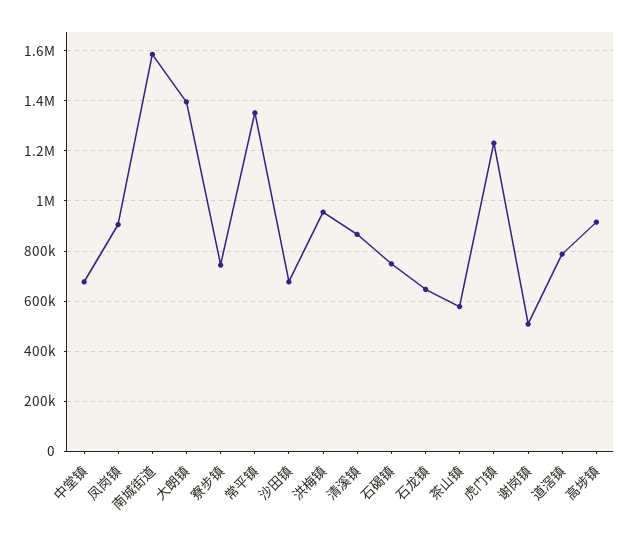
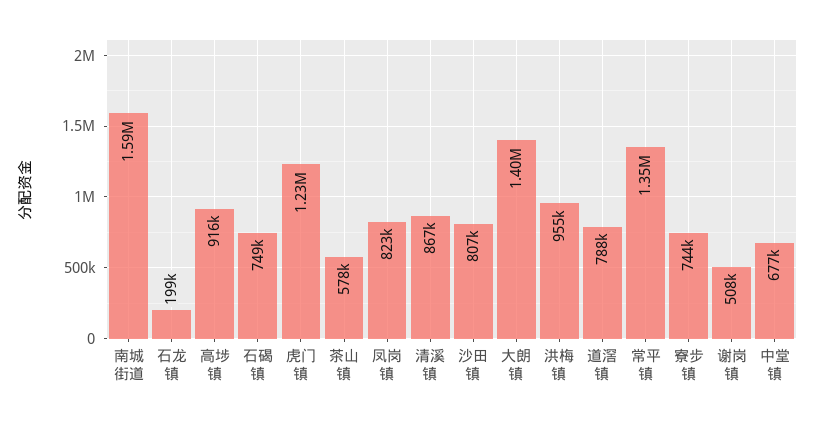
凤岗镇: 900000 -> 823000
沙田镇: 675000 -> 807000
石龙镇: 650000 -> 199000

